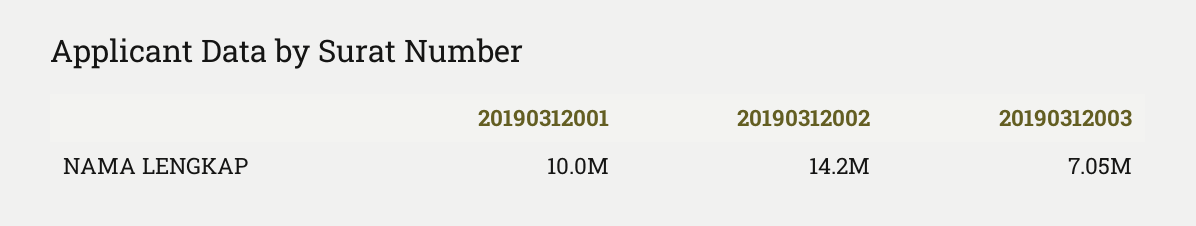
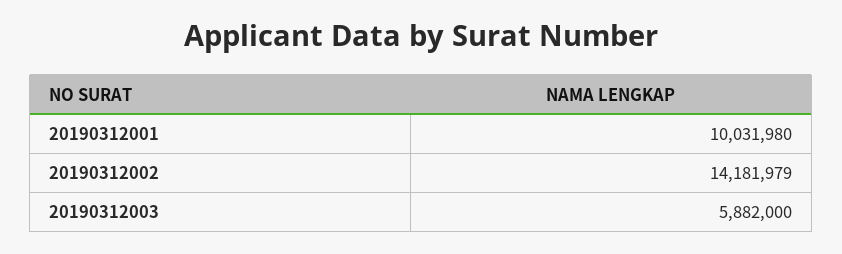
20190312003: 7050000 -> 5882000

